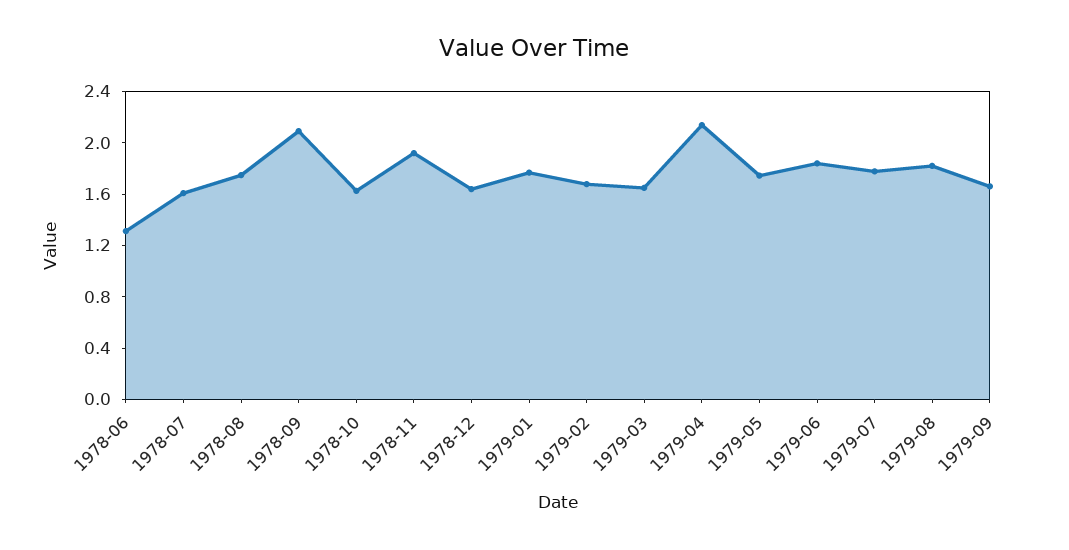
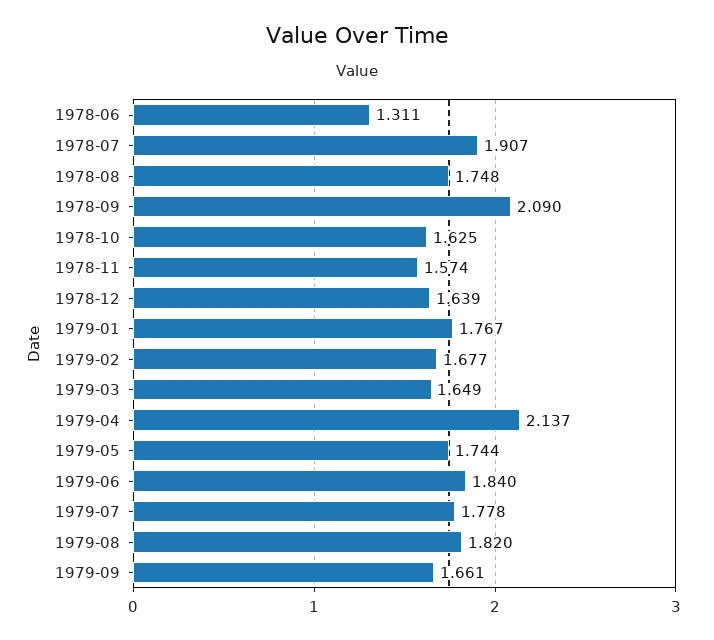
1978-07: 1.6 -> 1.907
1978-11: 1.9 -> 1.574

